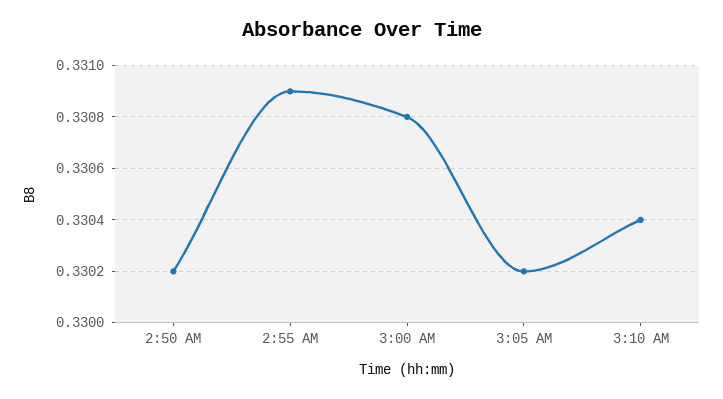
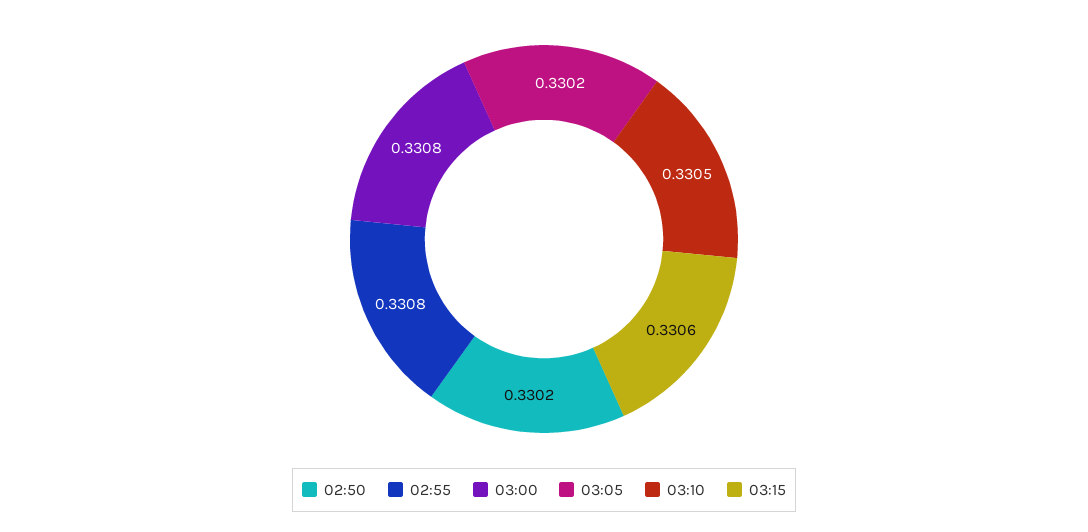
2:55 AM: 0.3309 -> 0.3308
3:10 AM: 0.3304 -> 0.3305
03:15: none -> 0.3306

